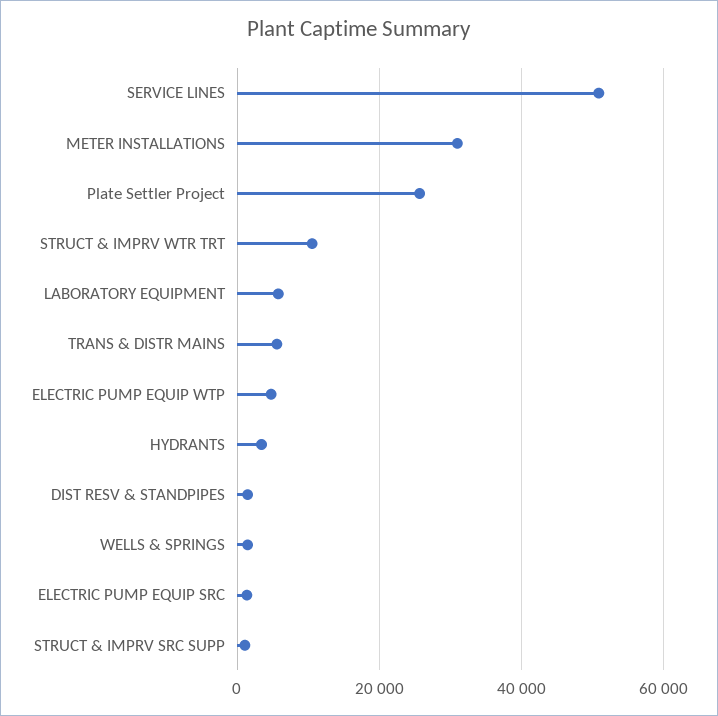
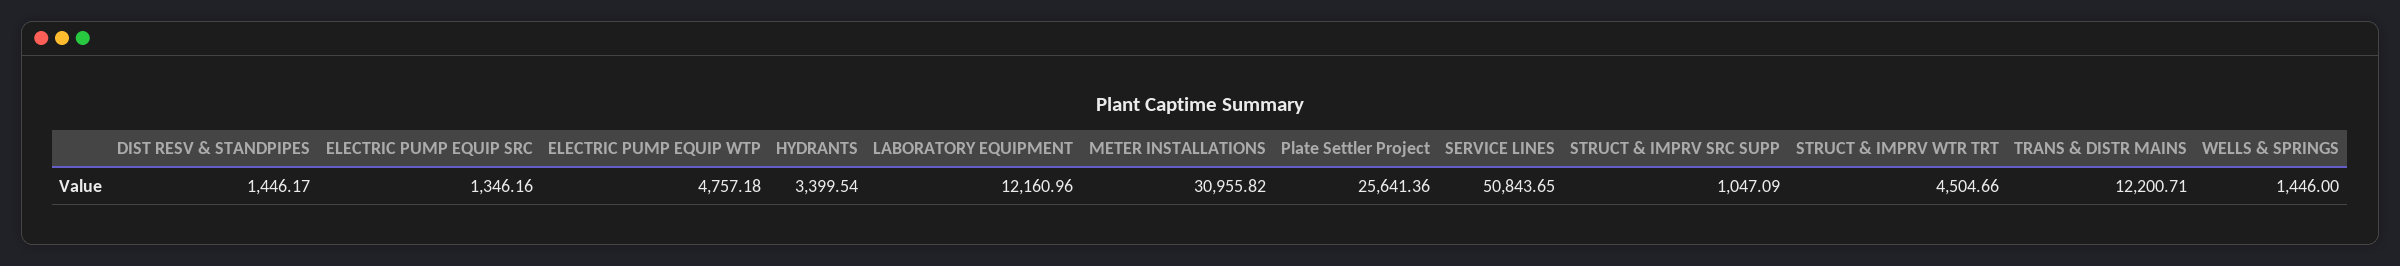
STRUCT & IMPRV WTR TRT: 10000 -> 4504.66
LABORATORY EQUIPMENT: 6000 -> 12160.96
TRANS & DISTR MAINS: 6000 -> 12200.71

